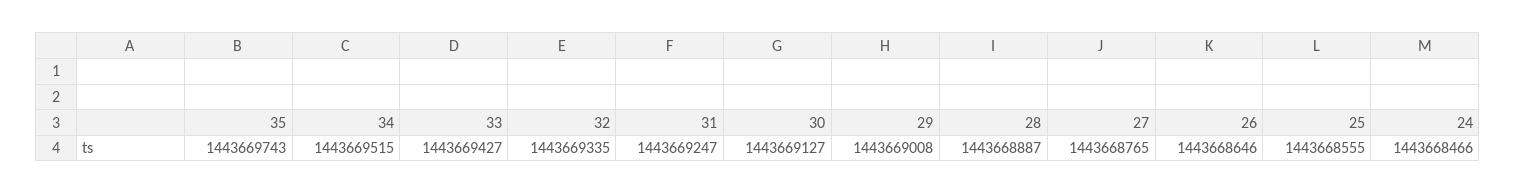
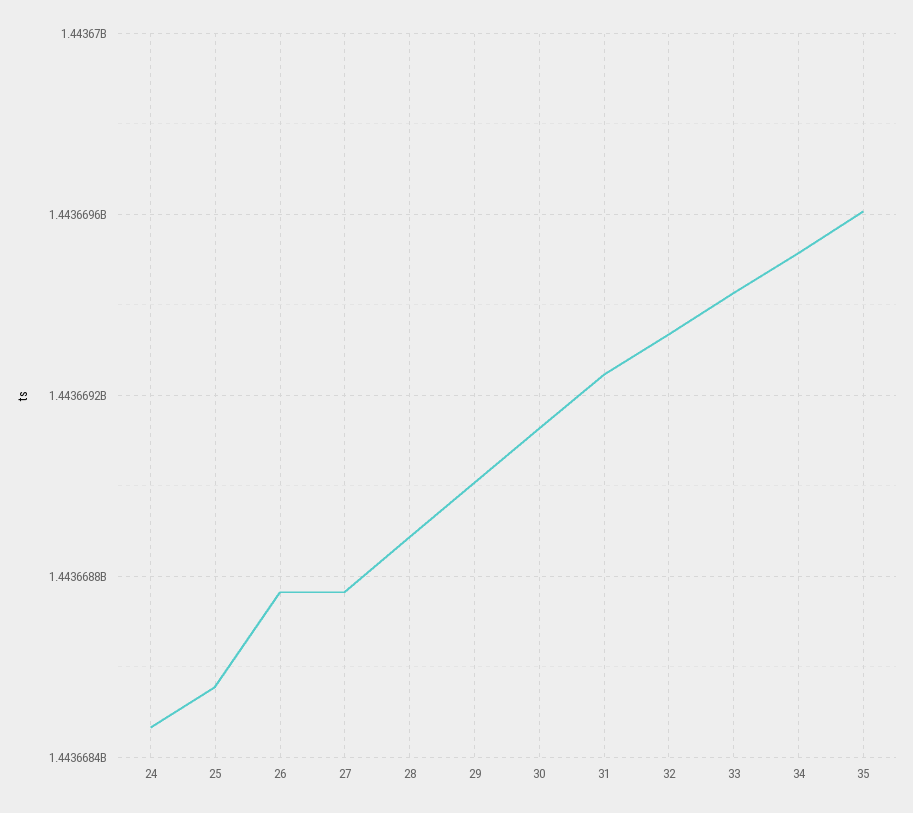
35: 1443669743 -> 1443669600
26: 1443668646 -> 1443668750

